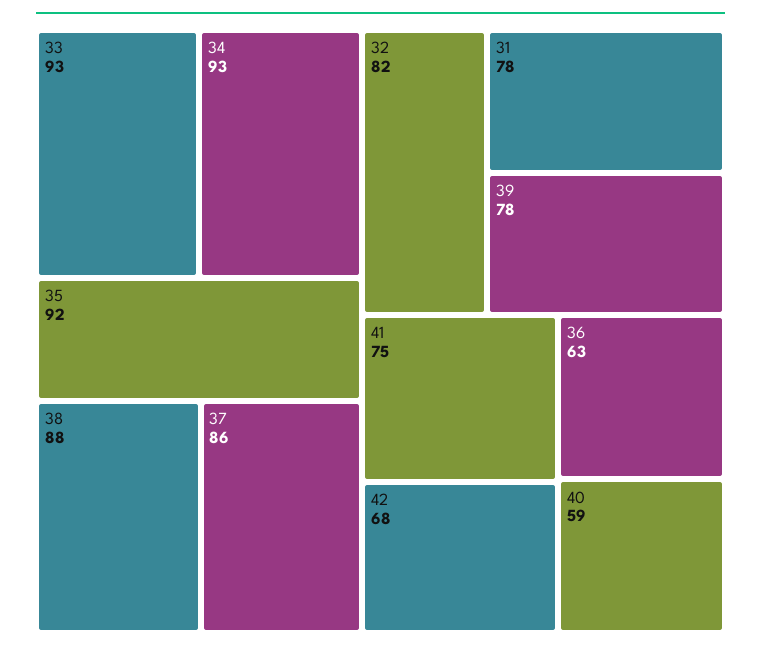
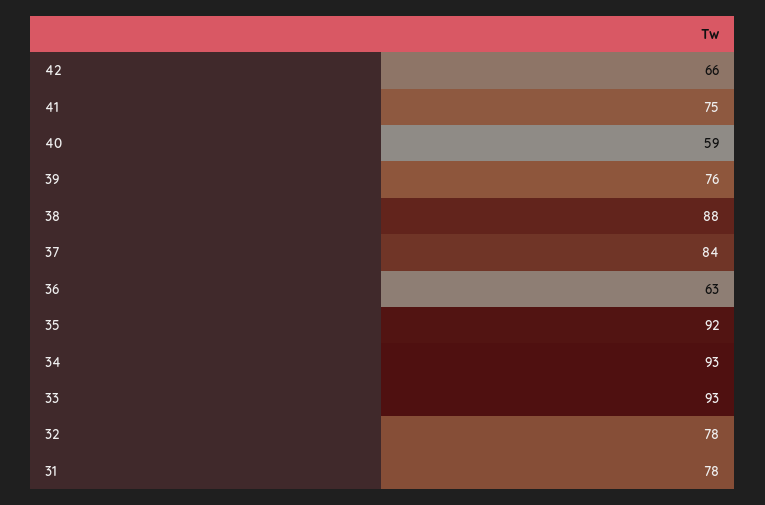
37: 86 -> 84
32: 82 -> 78
39: 78 -> 76
42: 68 -> 66

